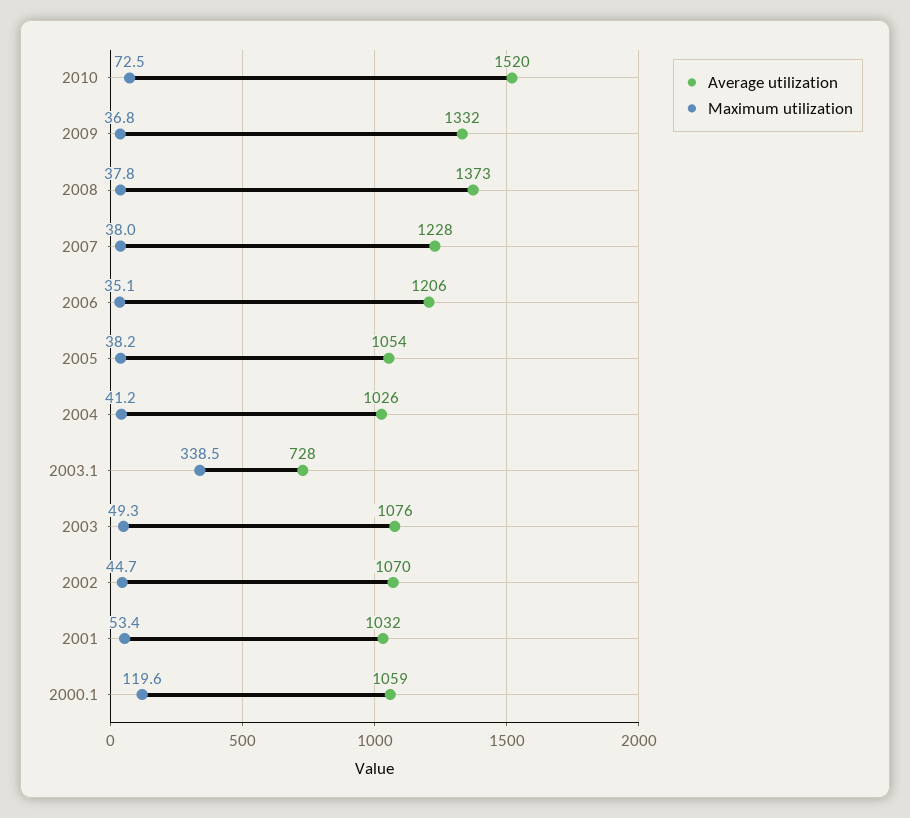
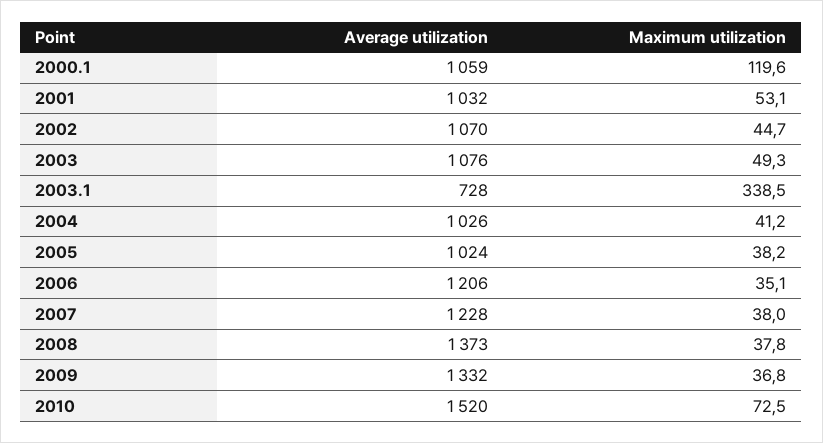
Average utilization, 2005: 1054 -> 1024
Maximum utilization, 2001: 53.4 -> 53.1

